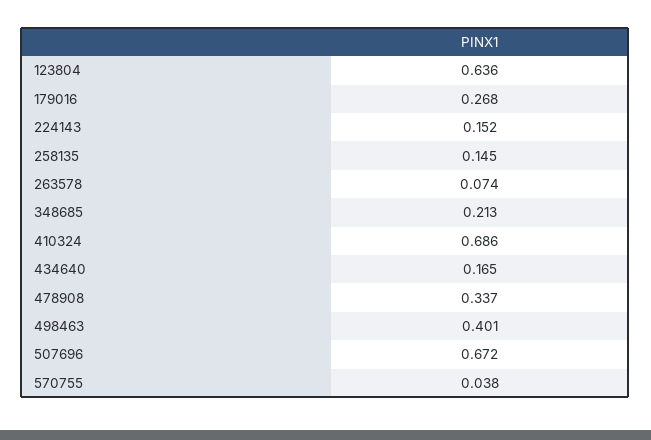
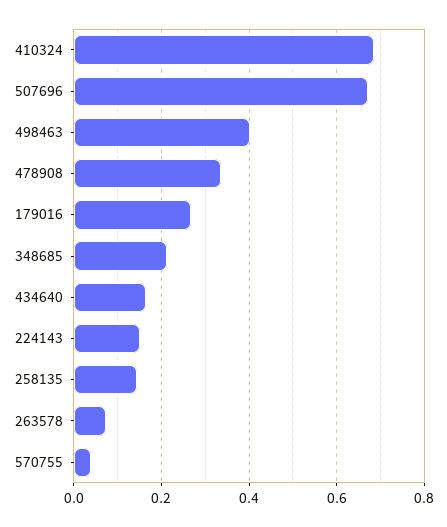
123804: 0.636 -> none

